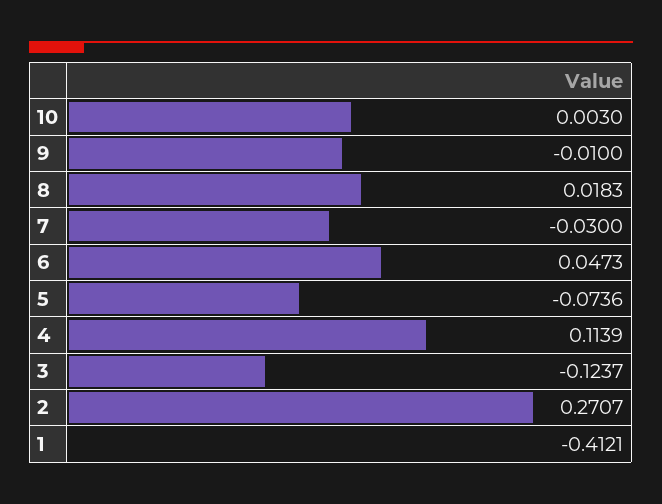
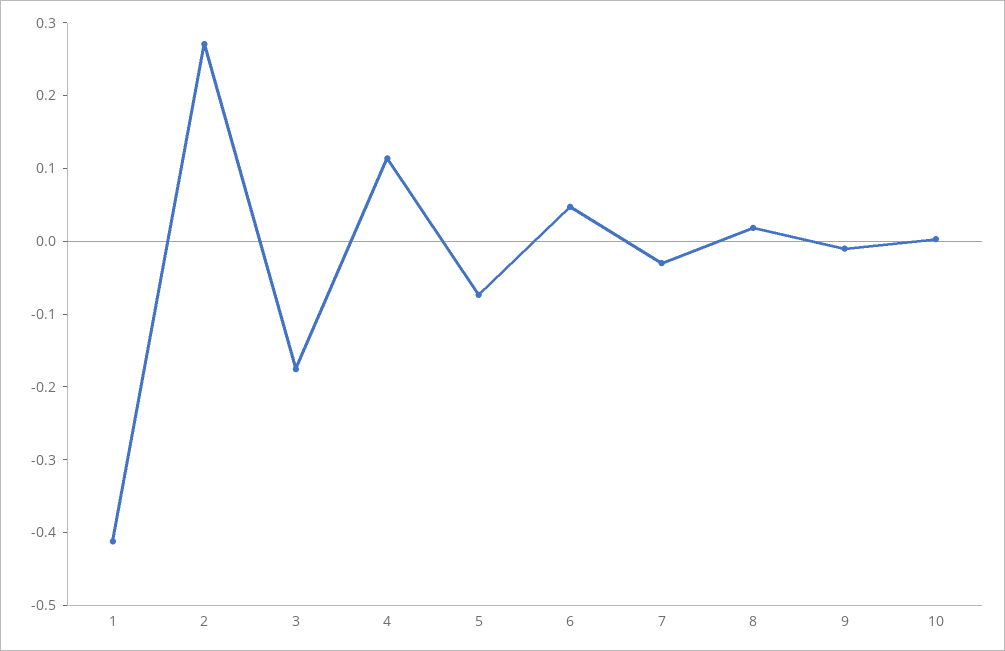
3: -0.1237 -> -0.18

